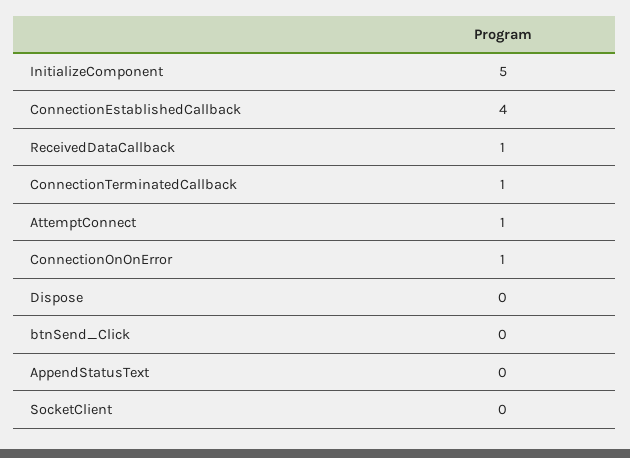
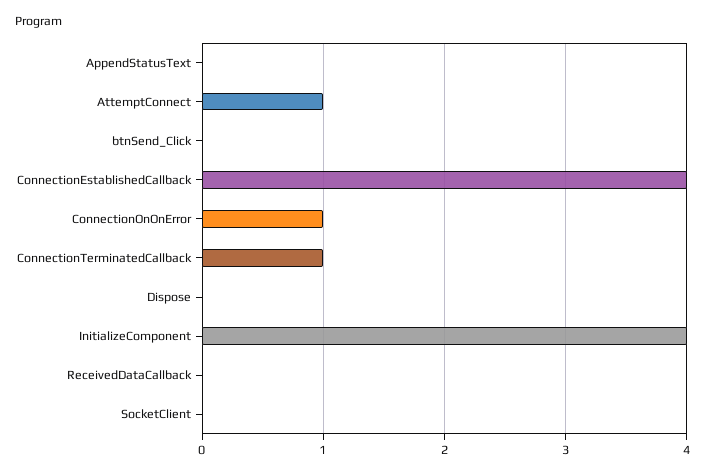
InitializeComponent: 5 -> 4
ReceivedDataCallback: 1 -> 0

